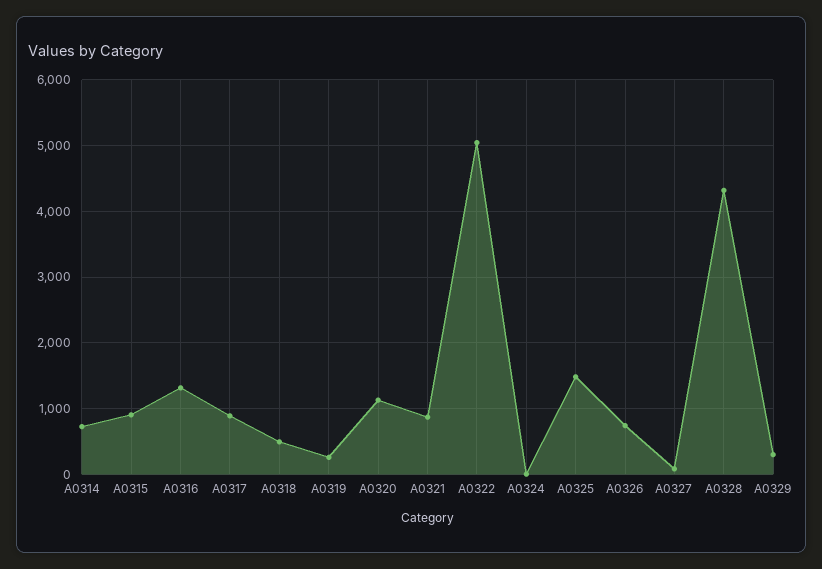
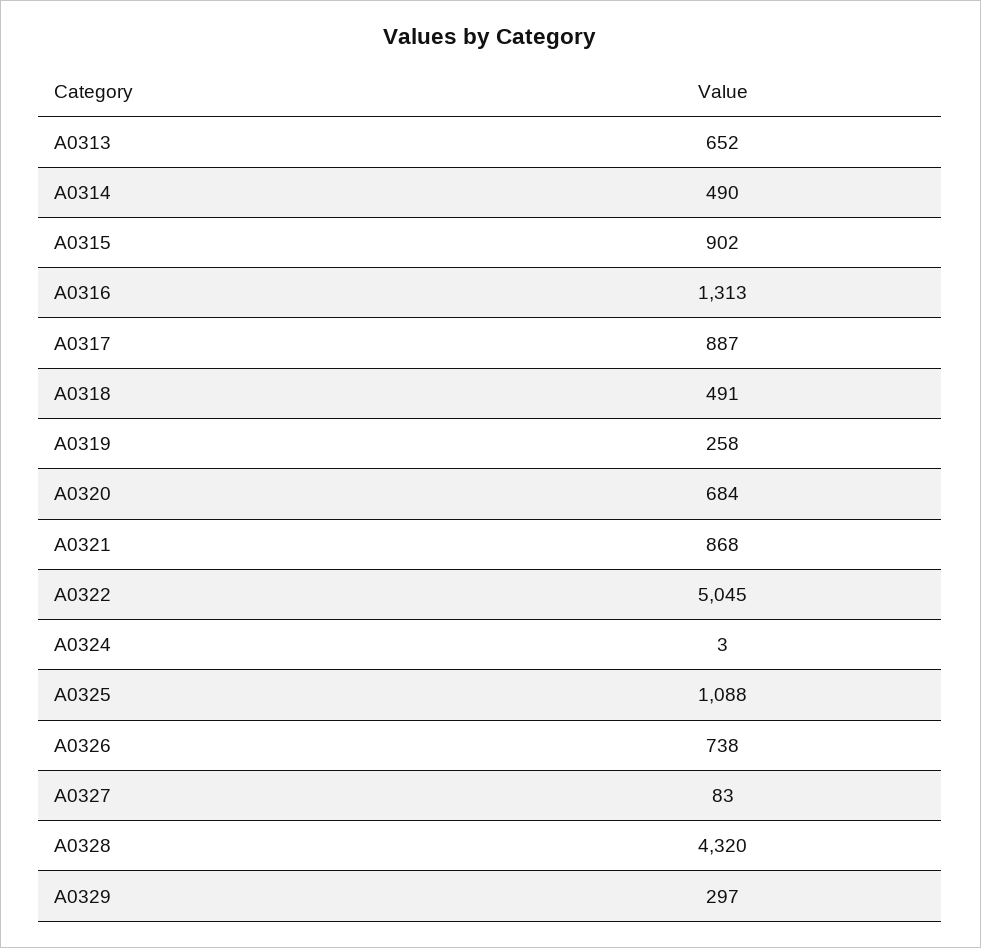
A0314: 700 -> 490
A0320: 1100 -> 684
A0325: 1500 -> 1088
A0313: none -> 652

